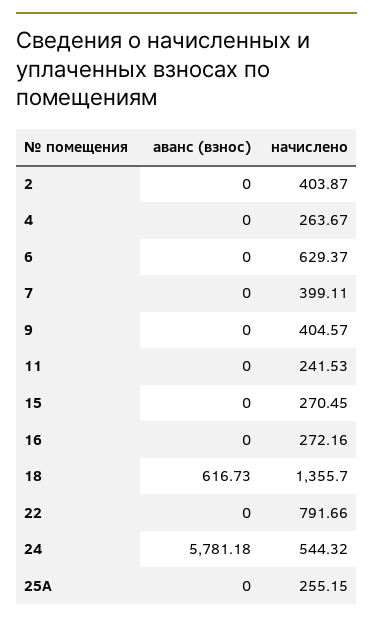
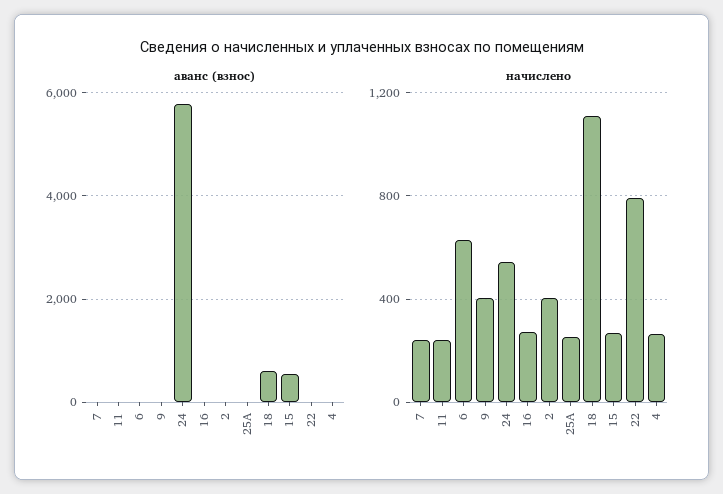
начислено, 7: 399.11 -> 250
аванс (взнос), 15: 0 -> 600
начислено, 18: 1355.7 -> 1100

